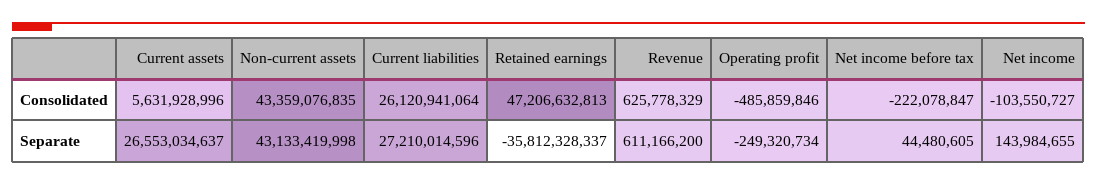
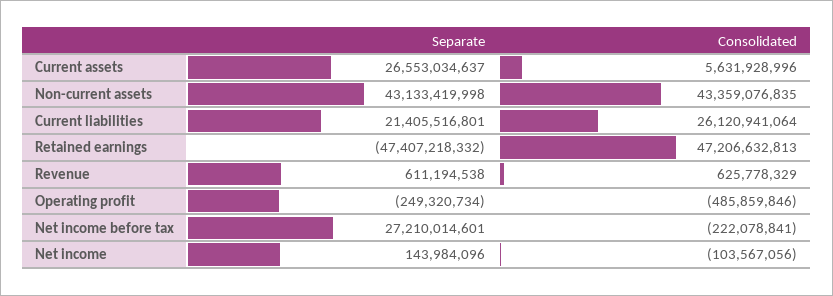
Net income before tax, Consolidated: -222078847 -> -222078841
Net income, Consolidated: -103550727 -> -103567056
Current liabilities, Separate: 27210014596 -> 21405516801
Retained earnings, Separate: -35812328337 -> -47407218332
Revenue, Separate: 611166200 -> 611194538
Net income before tax, Separate: 44480605 -> 27210014601
Net income, Separate: 143984655 -> 143984096

